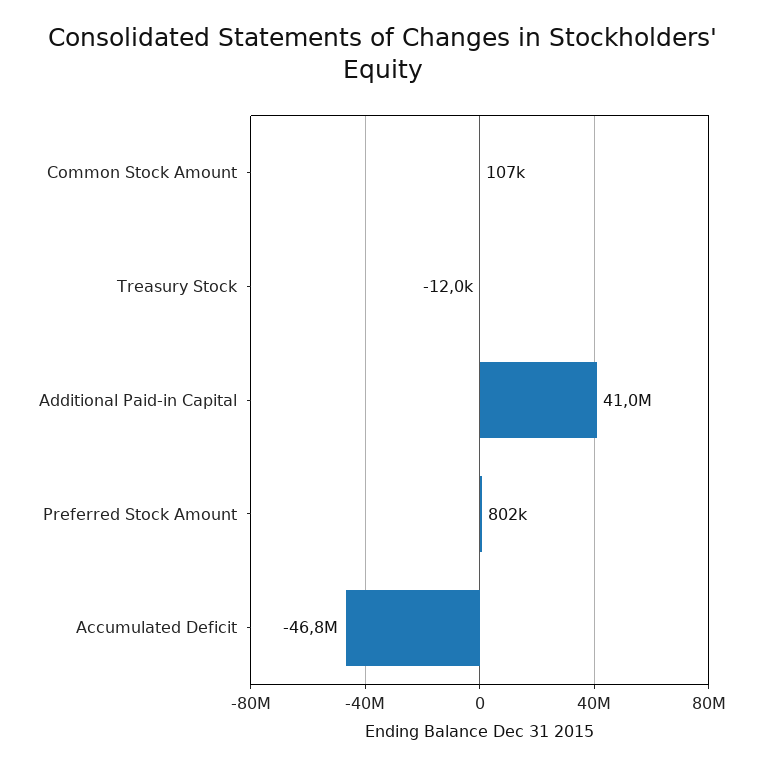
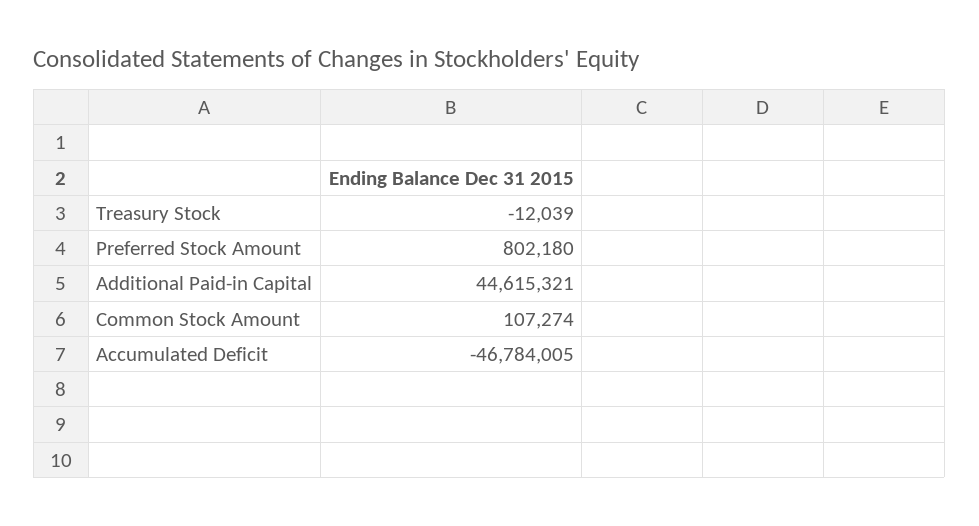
Additional Paid-in Capital: 41000000 -> 44615321

